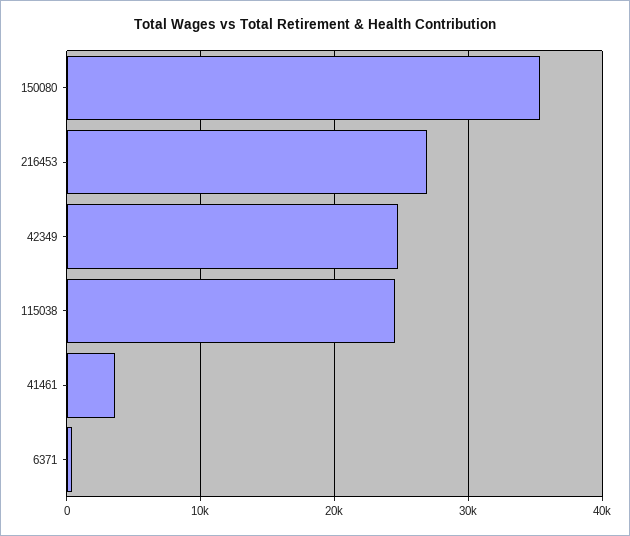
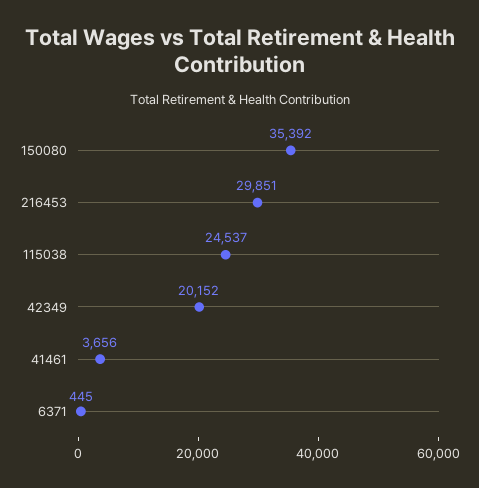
216453: 27000 -> 29851
42349: 25000 -> 20152

